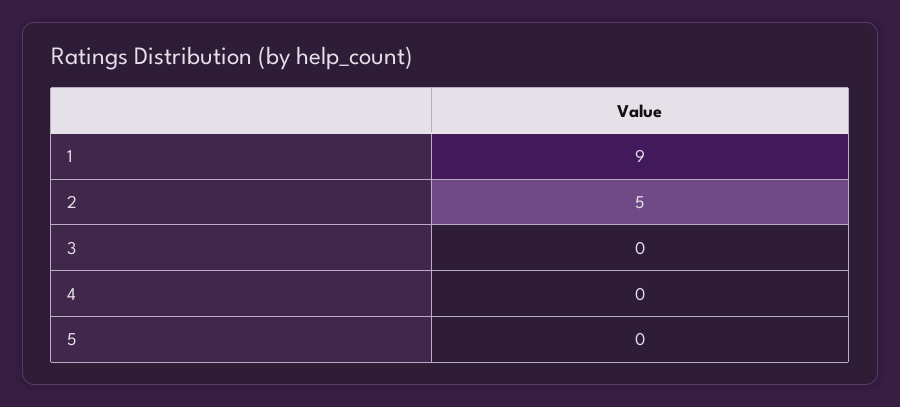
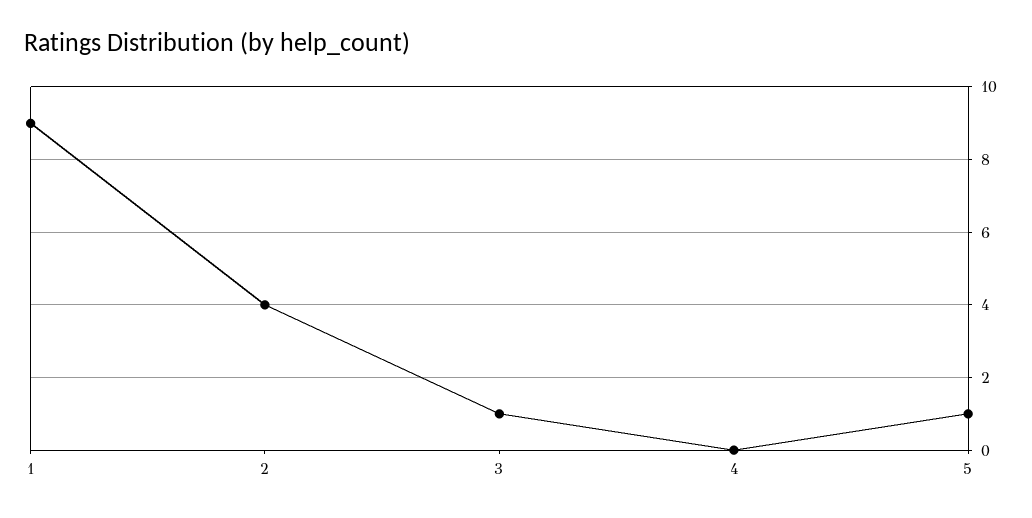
2: 5 -> 4
3: 0 -> 1
5: 0 -> 1

